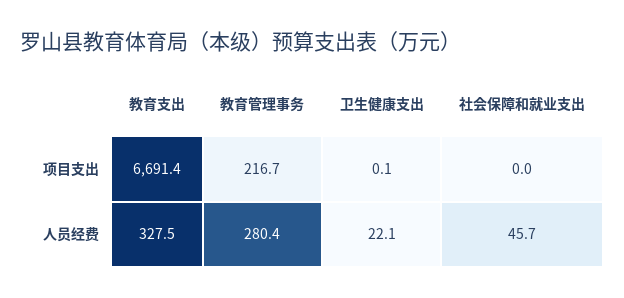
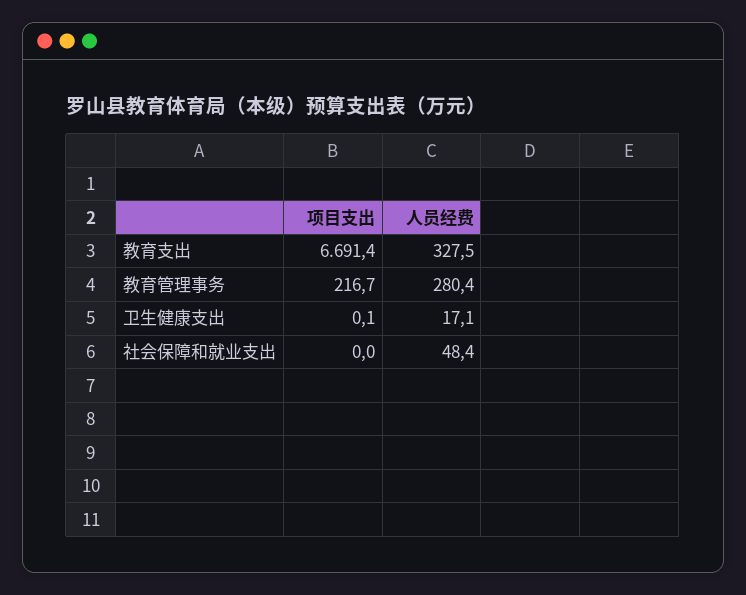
卫生健康支出, 人员经费: 22.1 -> 17.1
社会保障和就业支出, 人员经费: 45.7 -> 48.4

